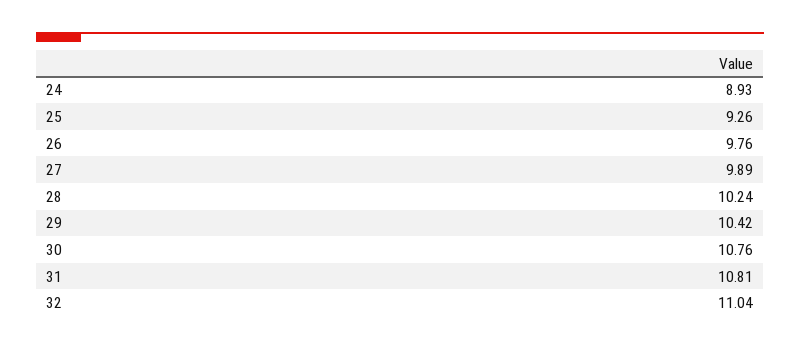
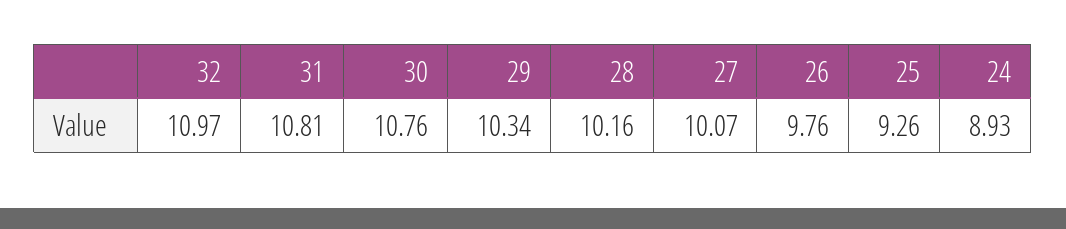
27: 9.89 -> 10.07
28: 10.24 -> 10.16
29: 10.42 -> 10.34
32: 11.04 -> 10.97

